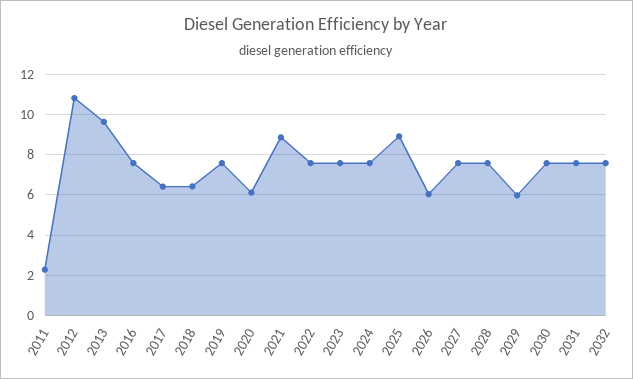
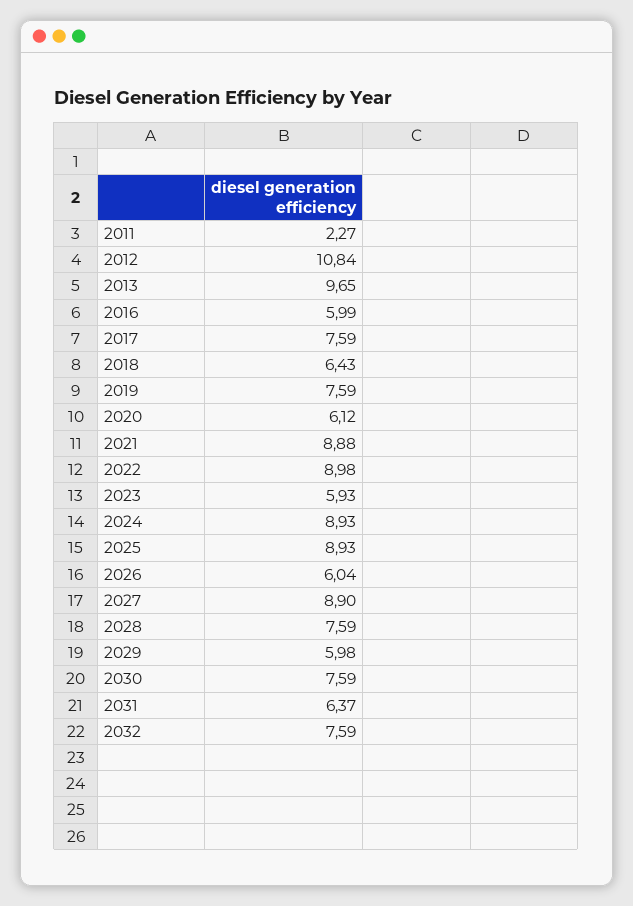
2016: 7.5 -> 5.99
2017: 6.5 -> 7.59
2022: 7.5 -> 8.98
2023: 7.5 -> 5.93
2024: 7.5 -> 8.93
2027: 7.5 -> 8.9
2031: 7.5 -> 6.37

